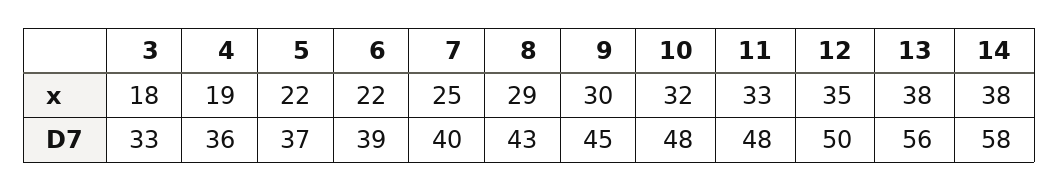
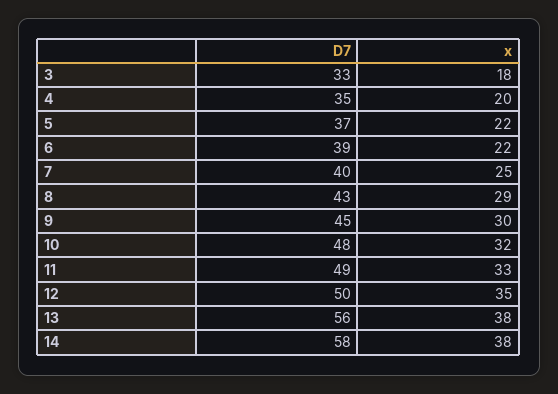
4, x: 19 -> 20
4, D7: 36 -> 35
11, D7: 48 -> 49

